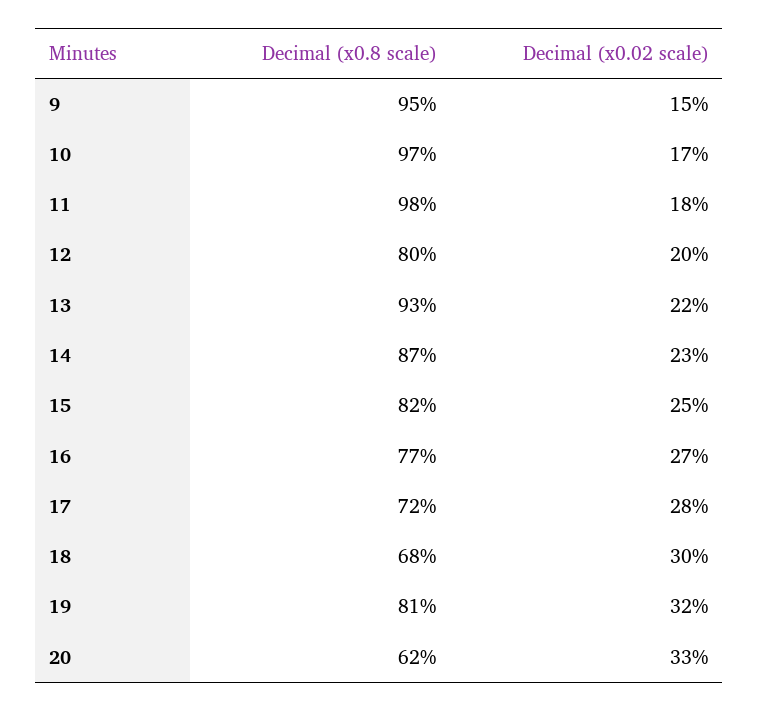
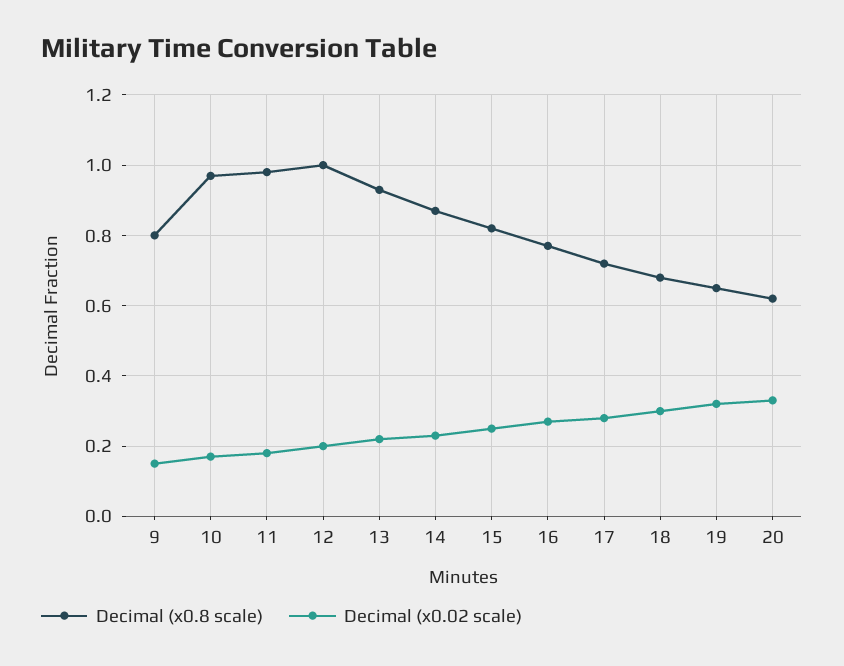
Decimal (x0.8 scale), 9: 0.95 -> 0.8
Decimal (x0.8 scale), 12: 0.8 -> 1
Decimal (x0.8 scale), 19: 0.81 -> 0.65

